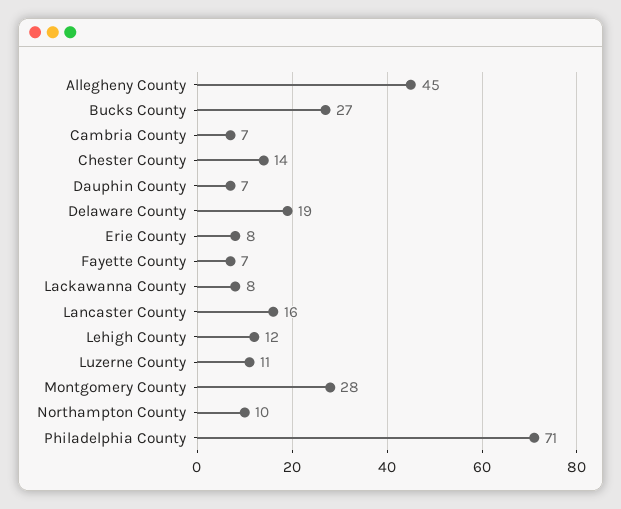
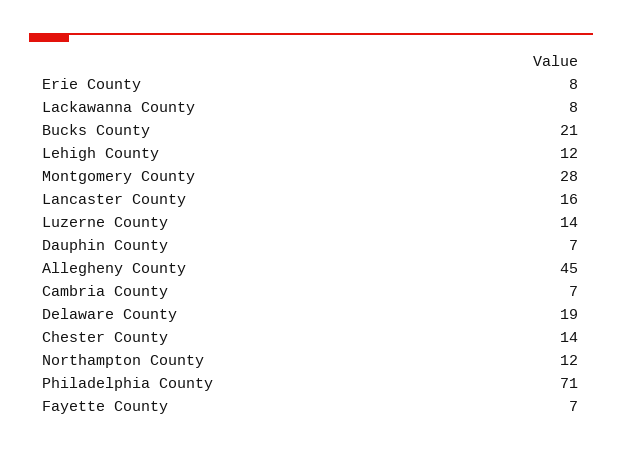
Bucks County: 27 -> 21
Luzerne County: 11 -> 14
Northampton County: 10 -> 12

